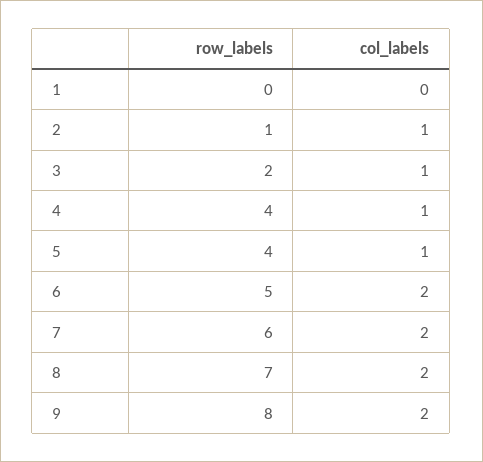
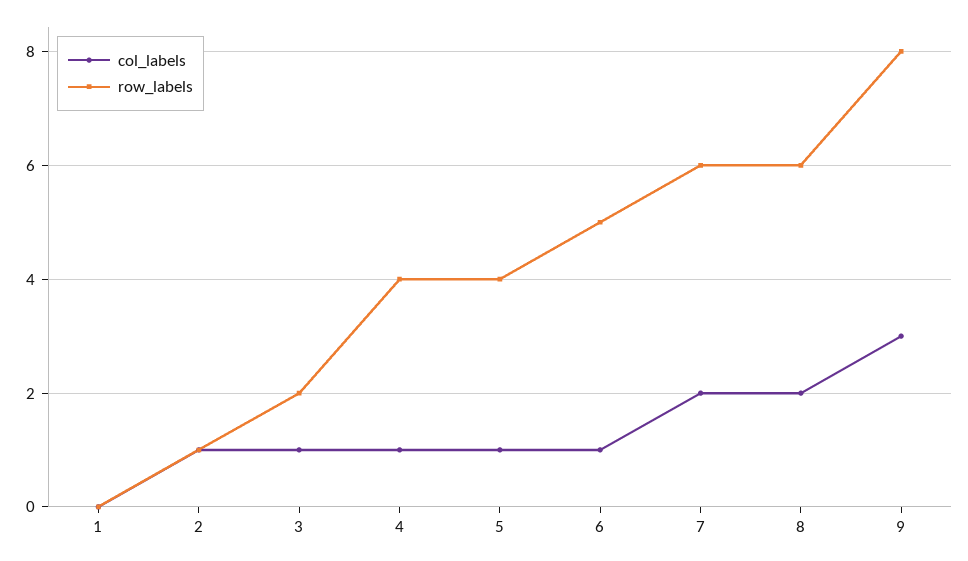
col_labels, 6: 2 -> 1
row_labels, 8: 7 -> 6
col_labels, 9: 2 -> 3

